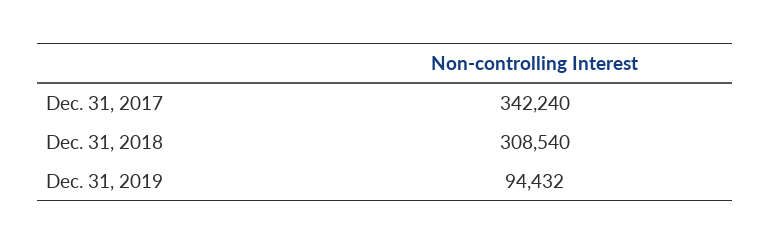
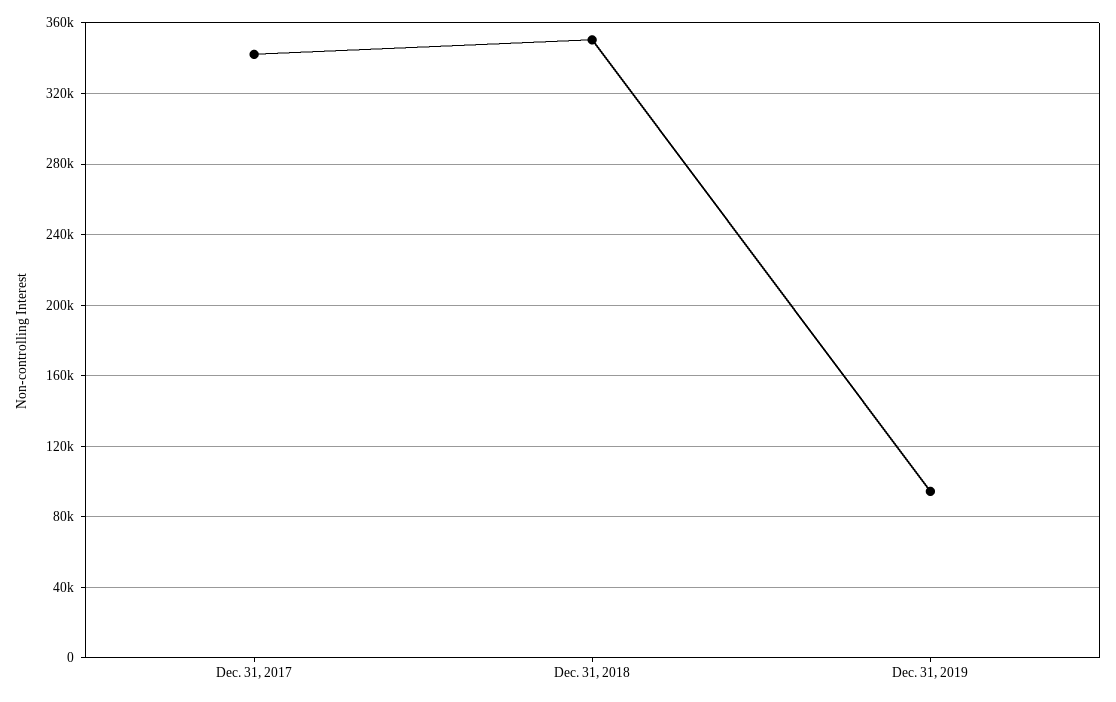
Dec. 31, 2018: 308540 -> 350000

